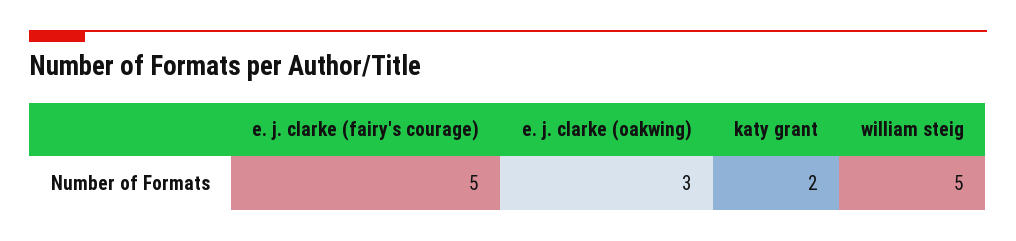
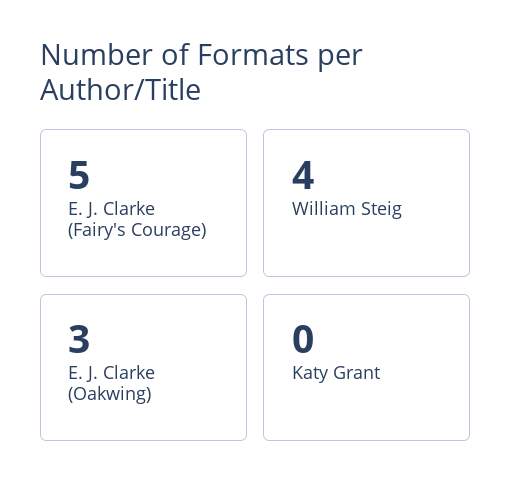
katy grant: 2 -> 0
william steig: 5 -> 4

